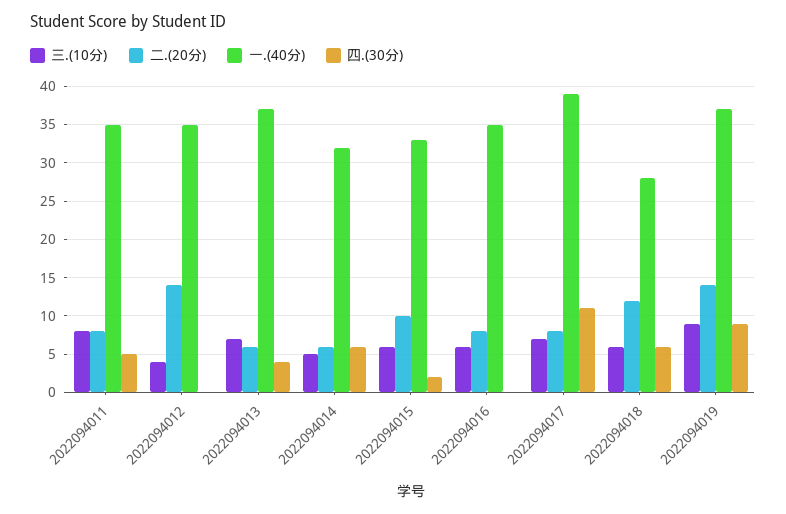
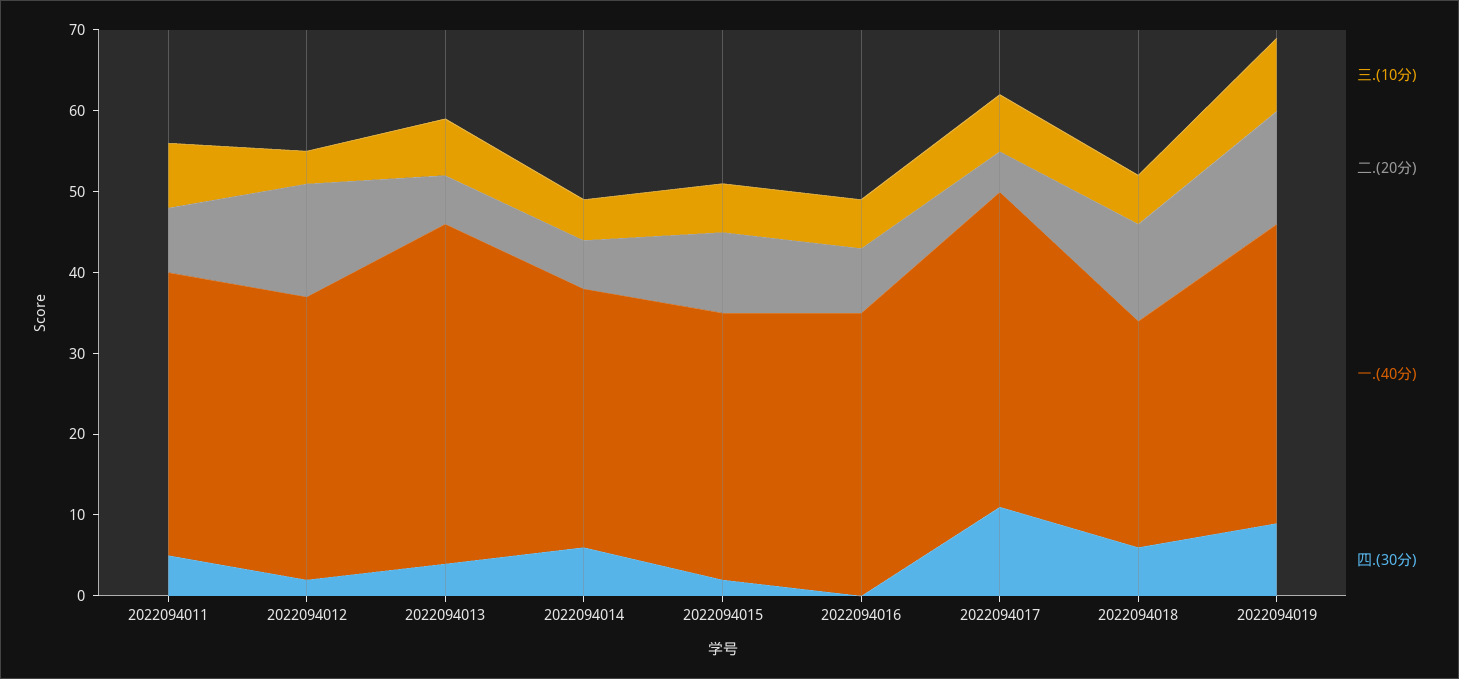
四.(30分), 2022094012: 0 -> 2
一.(40分), 2022094013: 37 -> 42
二.(20分), 2022094017: 8 -> 5

